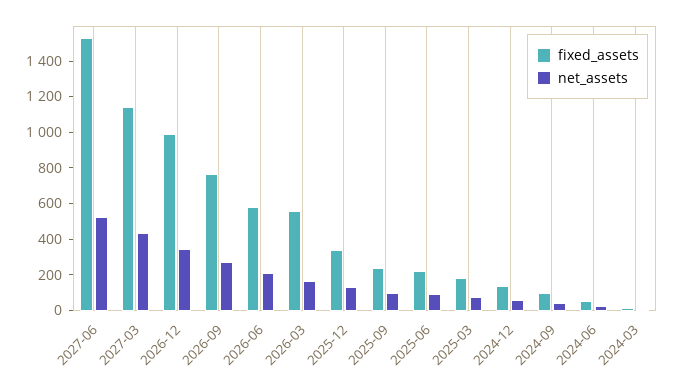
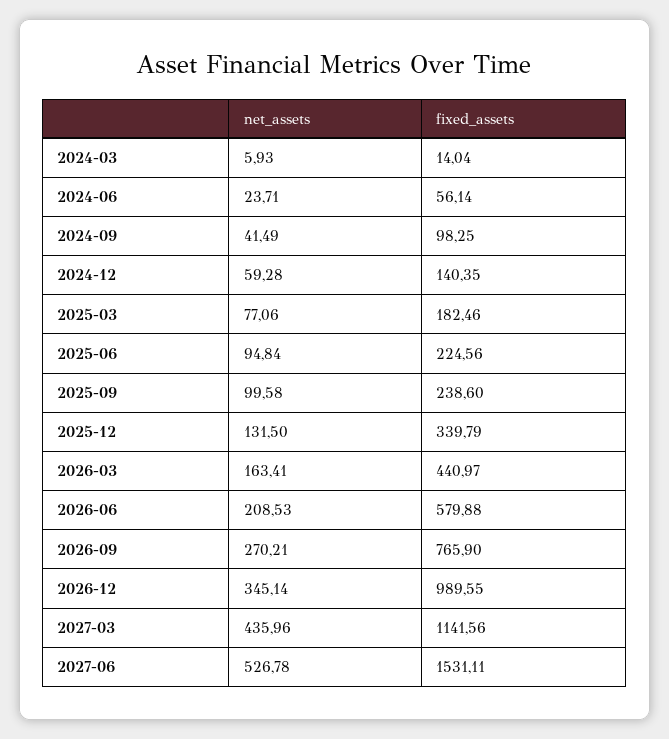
fixed_assets, 2026-03: 550 -> 440.97

